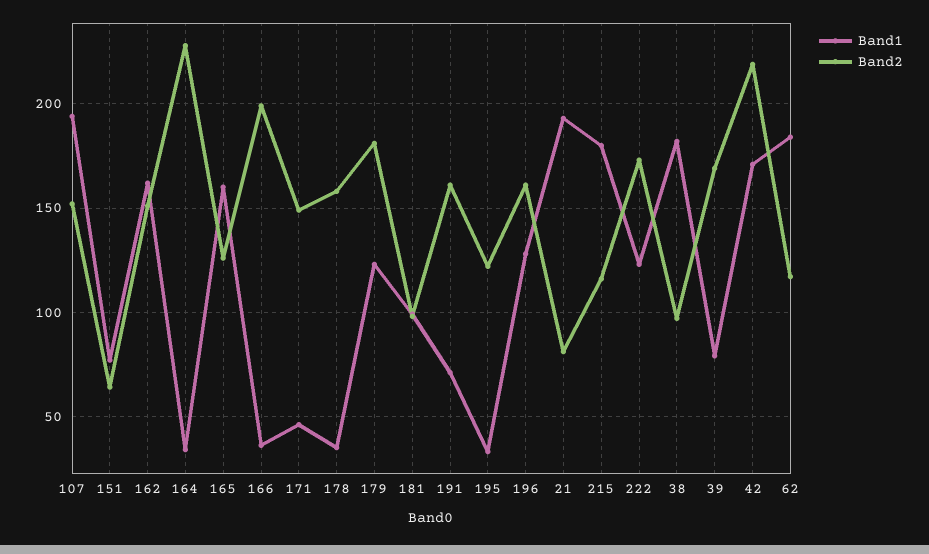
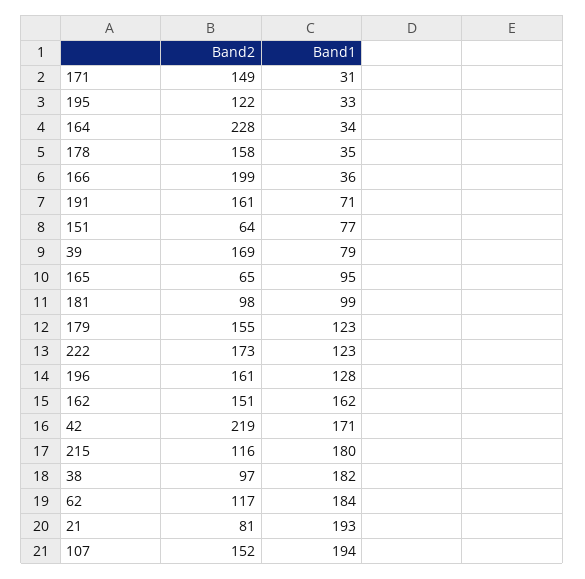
Band1, 165: 160 -> 95
Band2, 165: 125 -> 65
Band1, 171: 45 -> 31
Band2, 179: 180 -> 155

